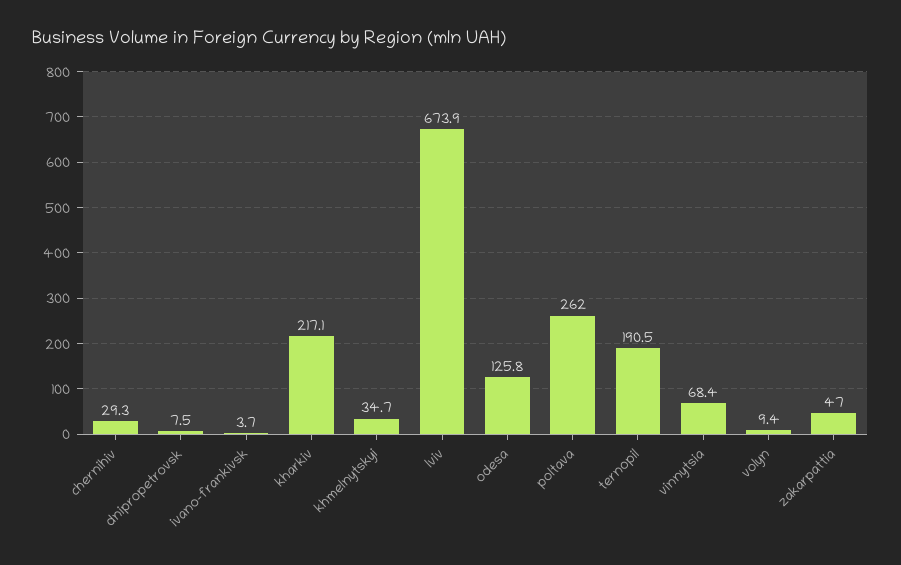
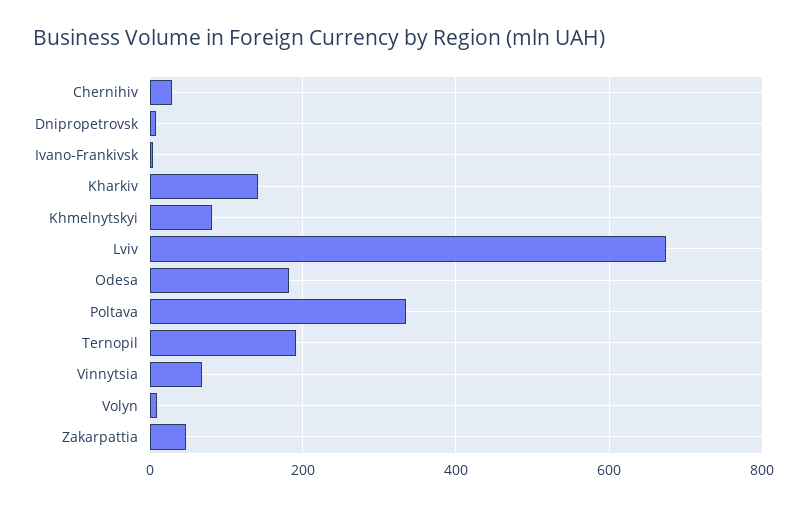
kharkiv: 217.1 -> 140
khmelnytskyi: 34.7 -> 80
odesa: 125.8 -> 180
poltava: 262 -> 340

